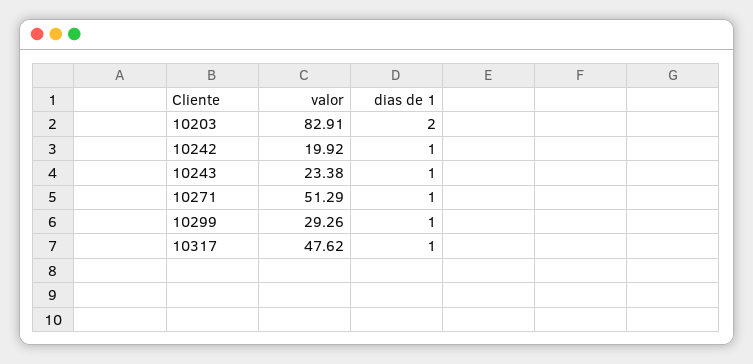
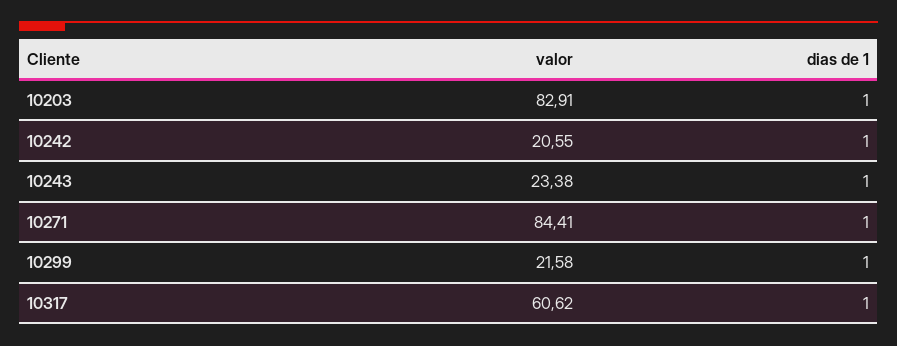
dias de 1, 10203: 2 -> 1
valor, 10242: 19.92 -> 20.55
valor, 10271: 51.29 -> 84.41
valor, 10299: 29.26 -> 21.58
valor, 10317: 47.62 -> 60.62

